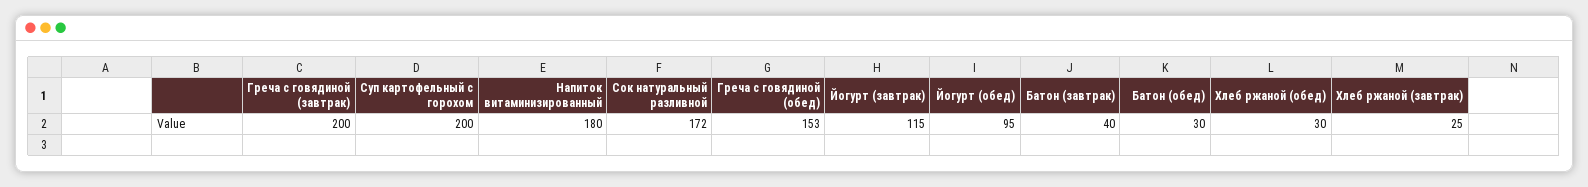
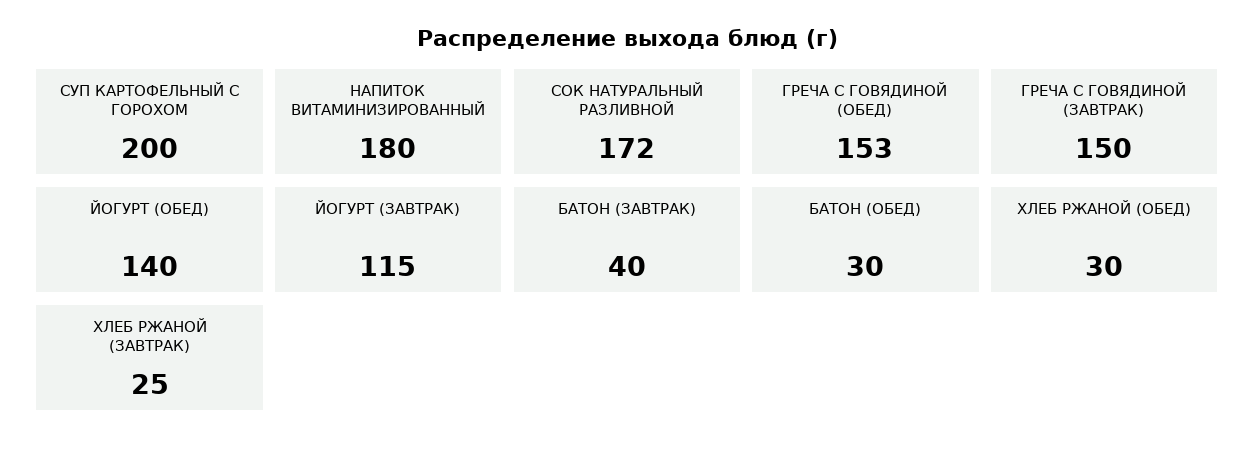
Греча с говядиной (завтрак): 200 -> 150
Йогурт (обед): 95 -> 140

